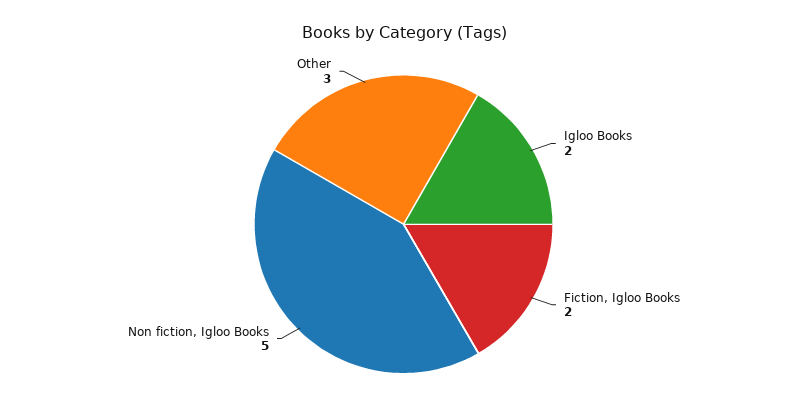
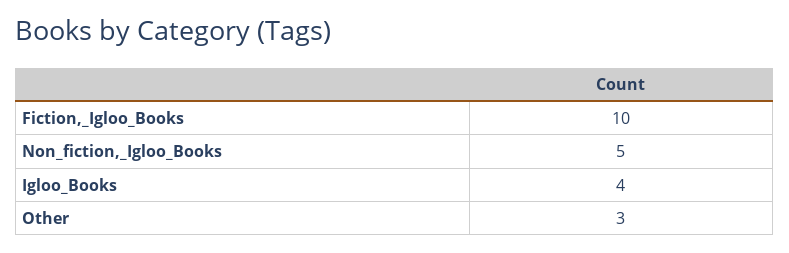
Igloo Books: 2 -> 4
Fiction, Igloo Books: 2 -> 10

